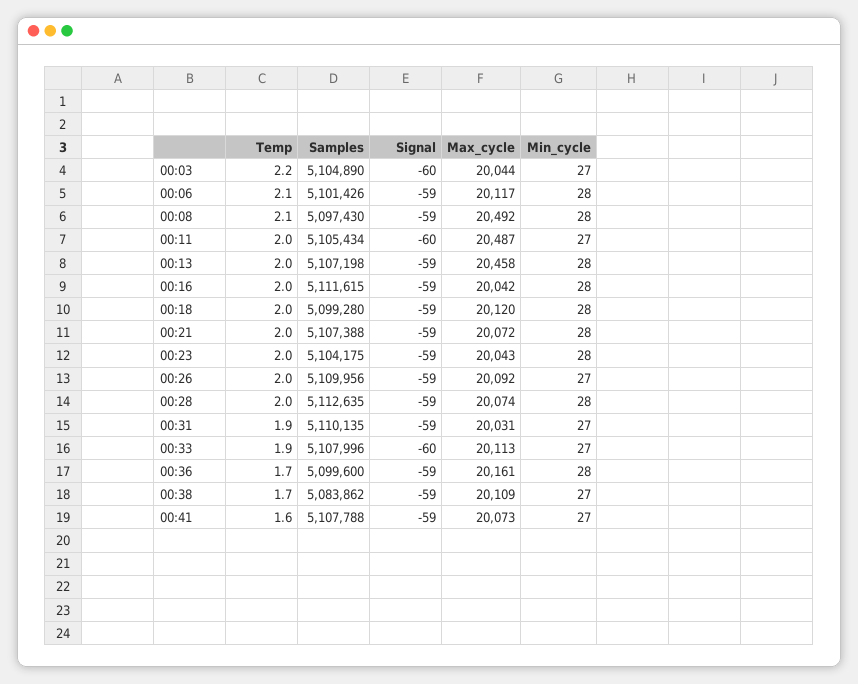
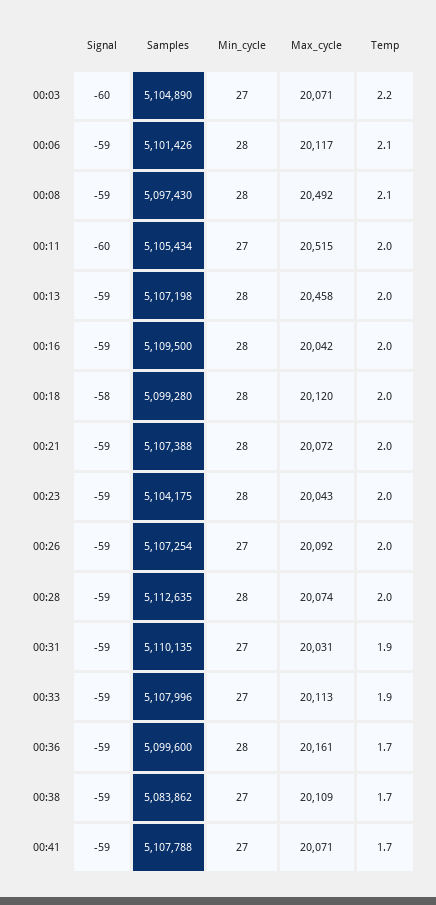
Max_cycle, 00:03: 20044 -> 20071
Max_cycle, 00:11: 20487 -> 20515
Samples, 00:16: 5111615 -> 5109500
Signal, 00:18: -59 -> -58
Samples, 00:26: 5109956 -> 5107254
Signal, 00:33: -60 -> -59
Temp, 00:41: 1.6 -> 1.7
Max_cycle, 00:41: 20073 -> 20071

